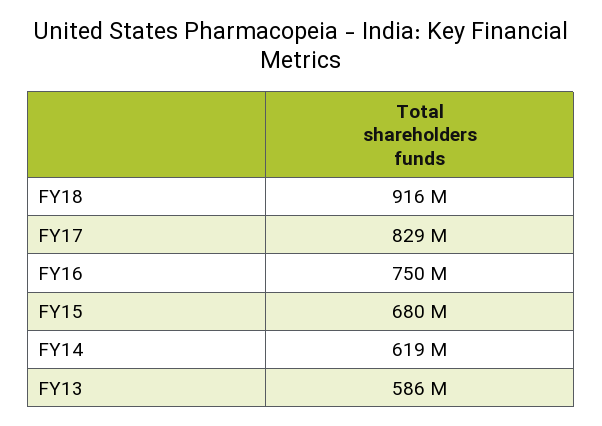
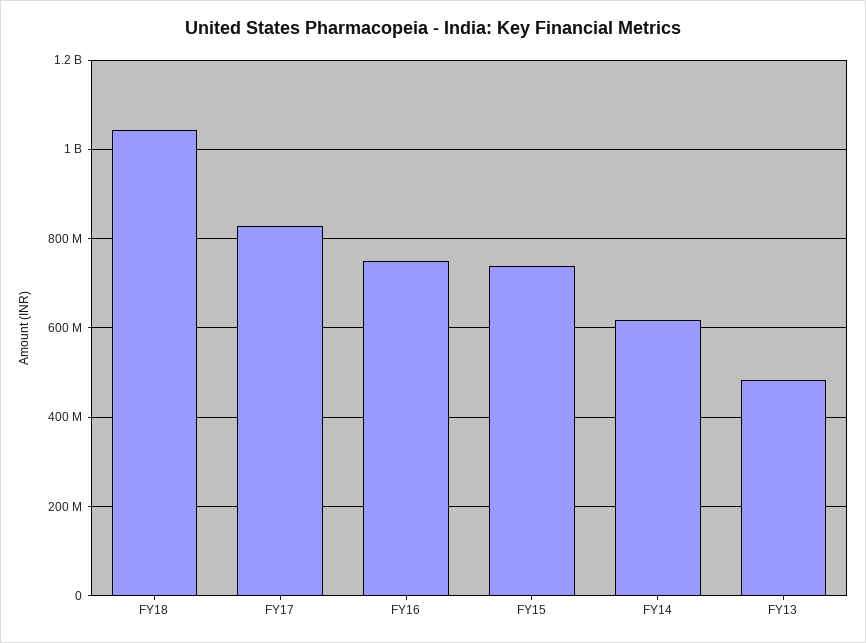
FY18: 916000000 -> 1040000000
FY15: 680000000 -> 740000000
FY13: 586000000 -> 480000000

